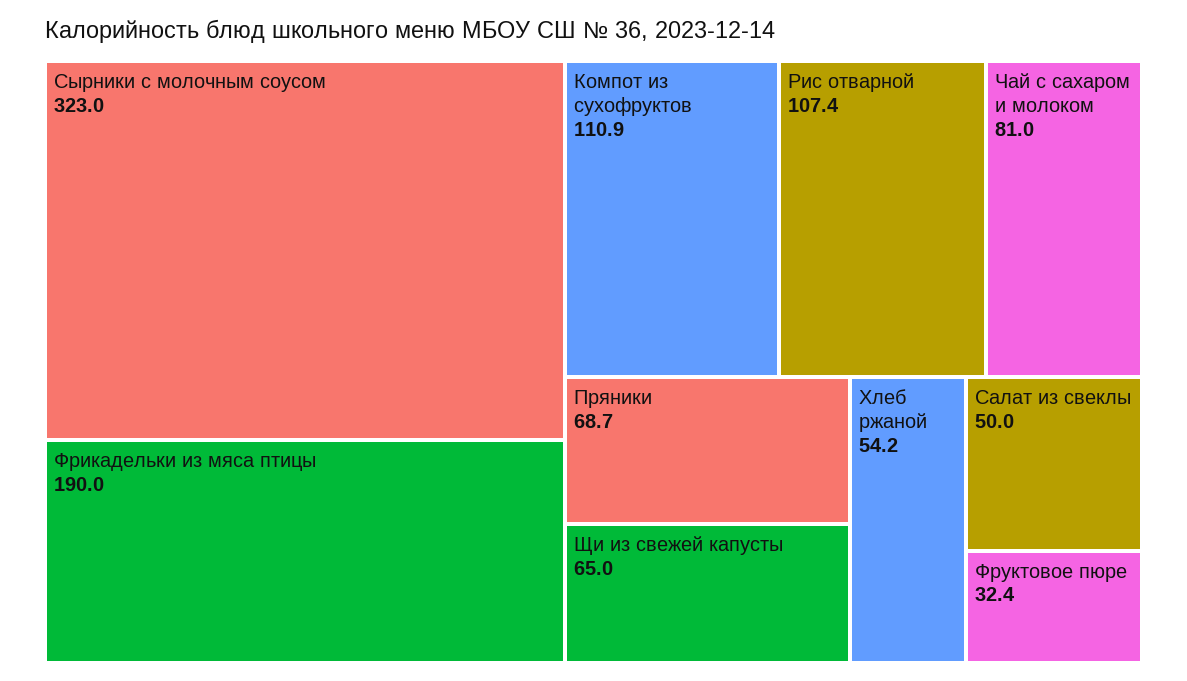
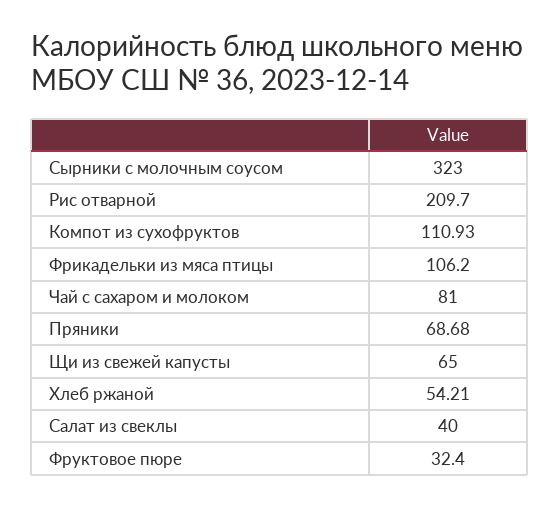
Фрикадельки из мяса птицы: 190 -> 106.2
Рис отварной: 107.4 -> 209.7
Салат из свеклы: 50 -> 40

